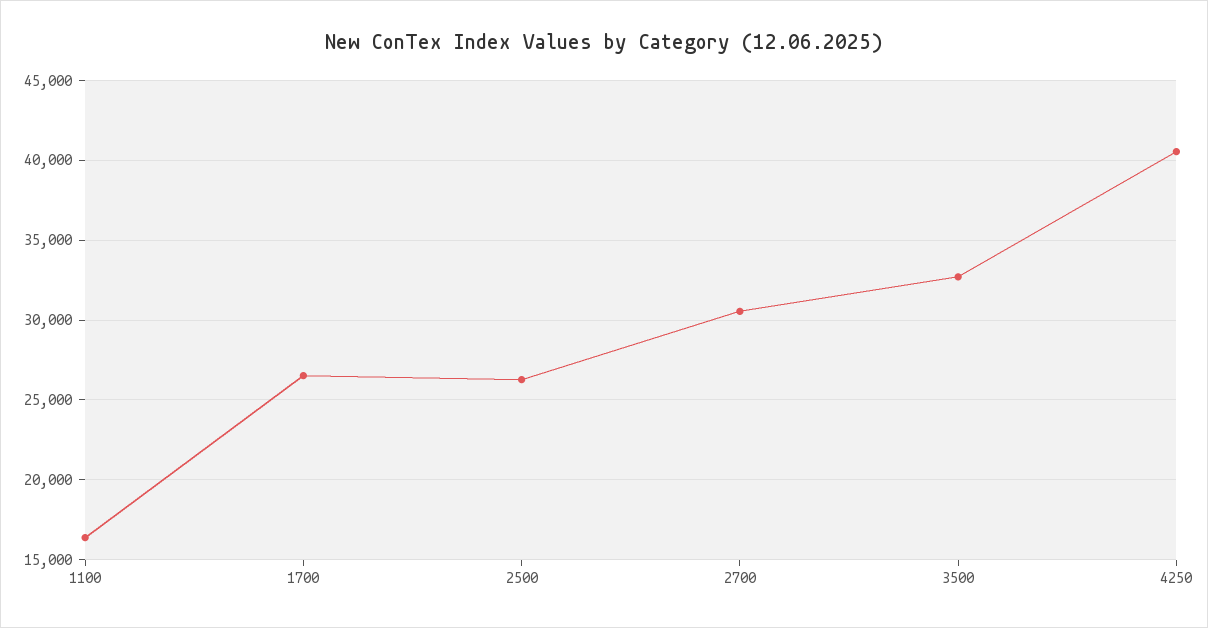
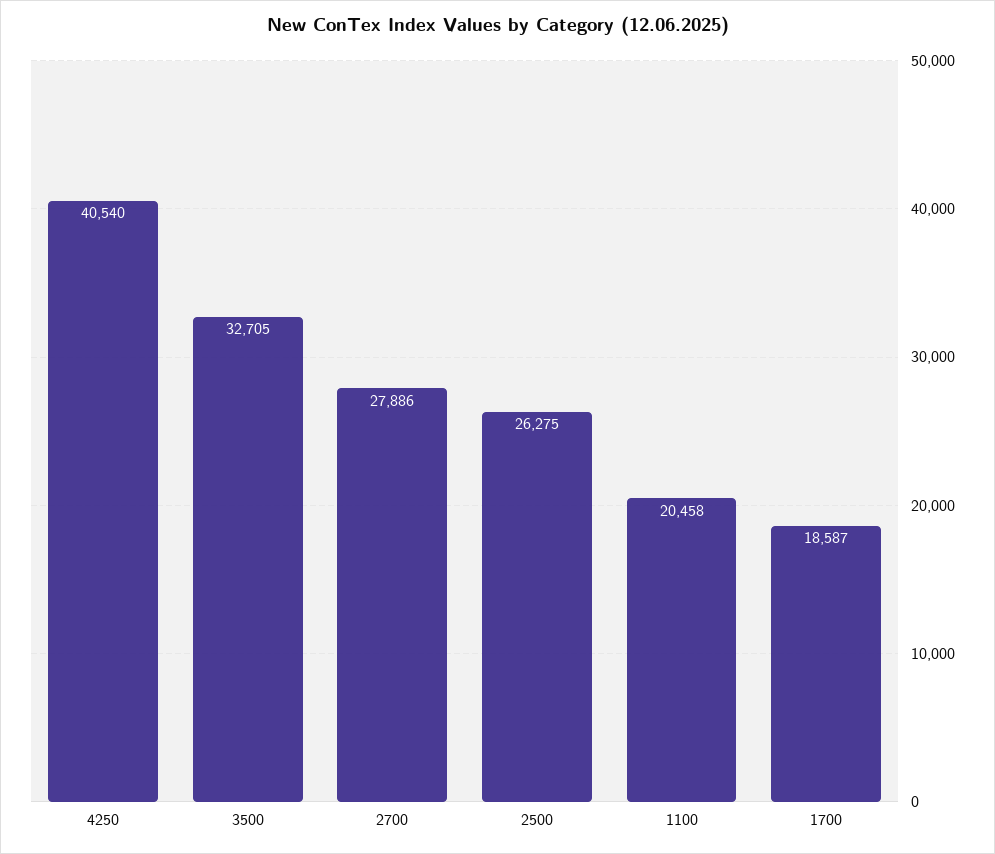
1100: 16500 -> 20458
1700: 26500 -> 18587
2700: 30500 -> 27886

